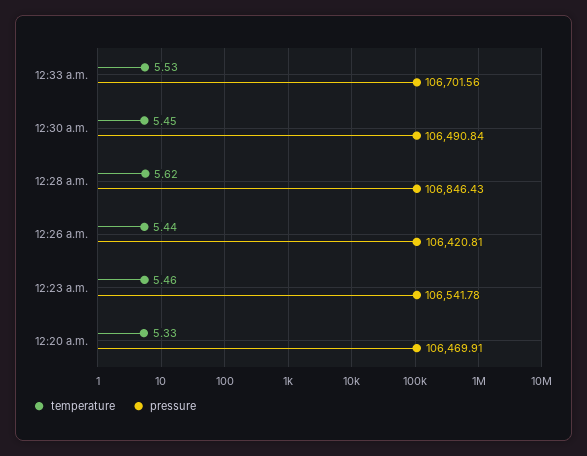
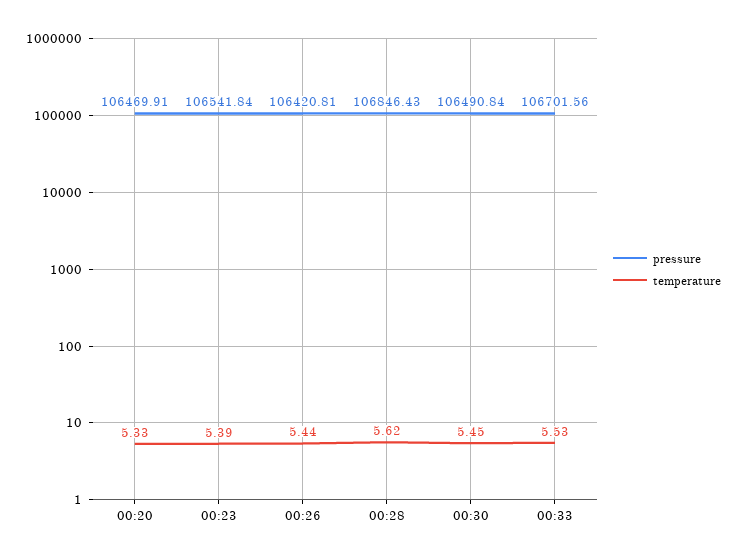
temperature, 12:23 a.m.: 5.46 -> 5.39
pressure, 12:23 a.m.: 106541.78 -> 106541.84

